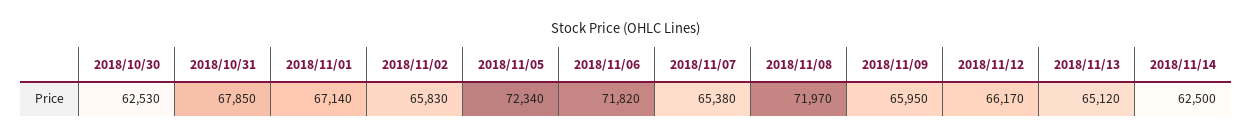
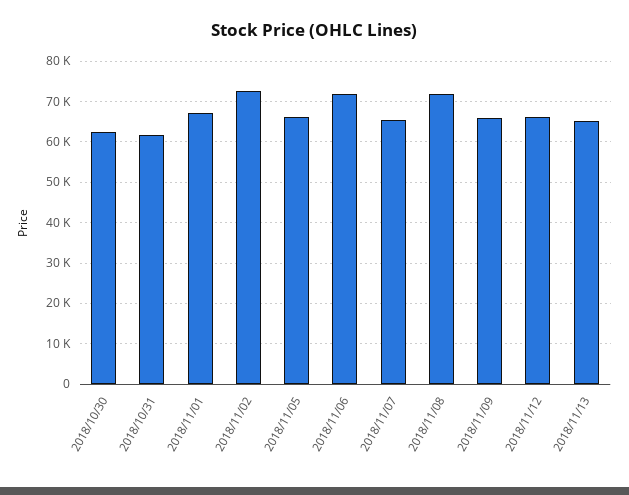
2018/10/31: 67850 -> 62000
2018/11/02: 65830 -> 72000
2018/11/05: 72340 -> 66000
2018/11/14: 62500 -> none

